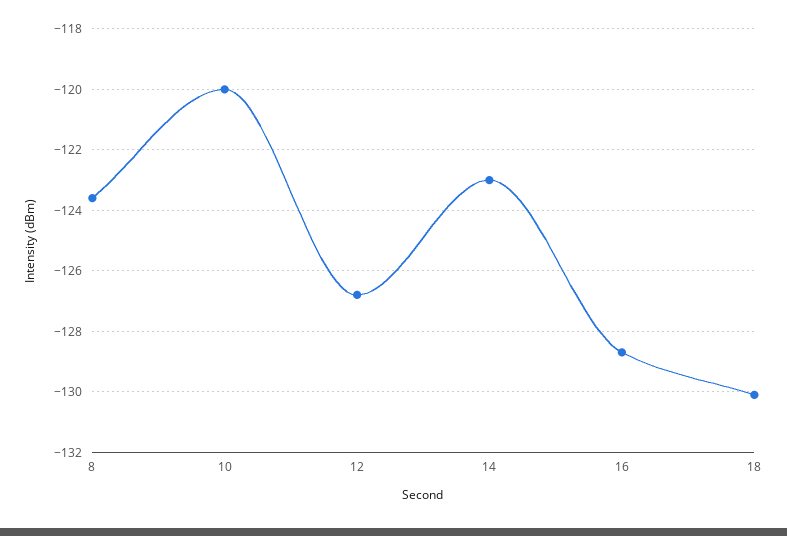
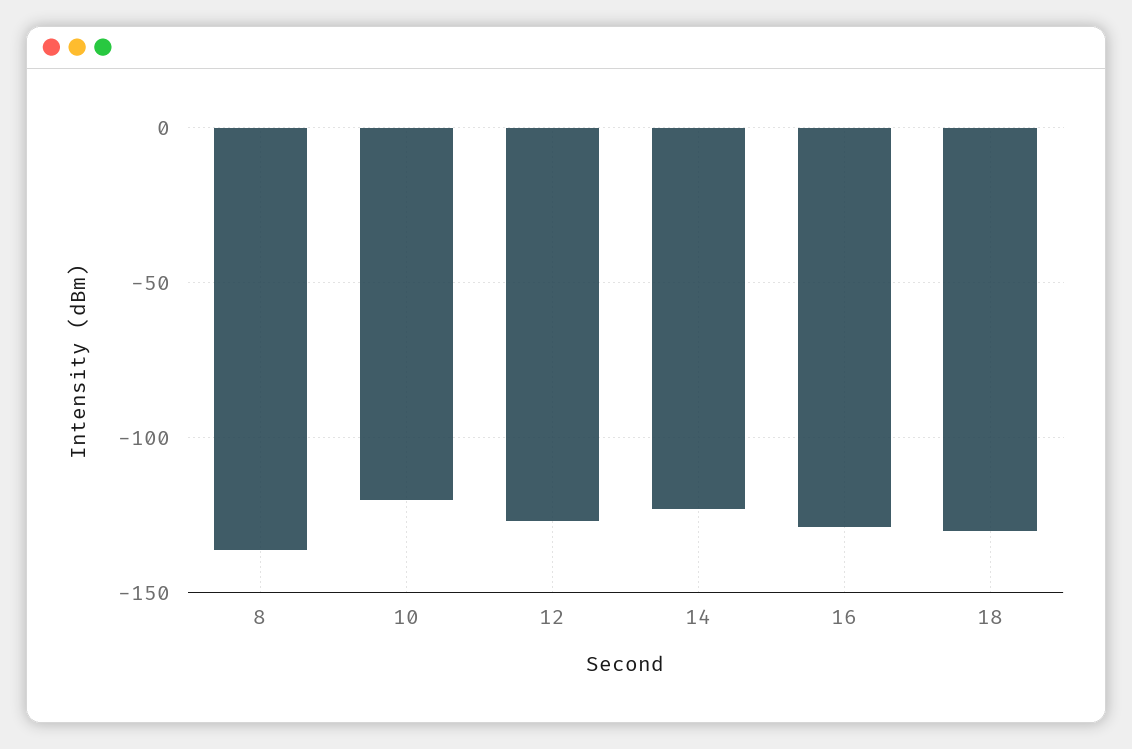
8: -123.5 -> -135

